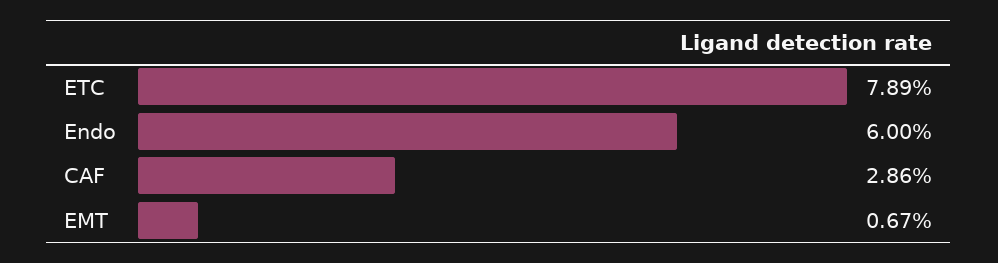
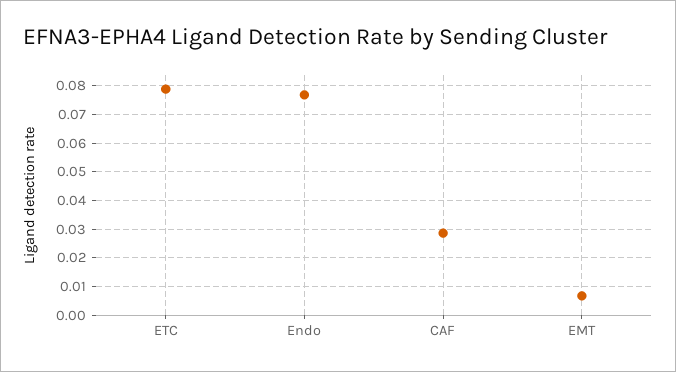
Endo: 0.06 -> 0.0775

